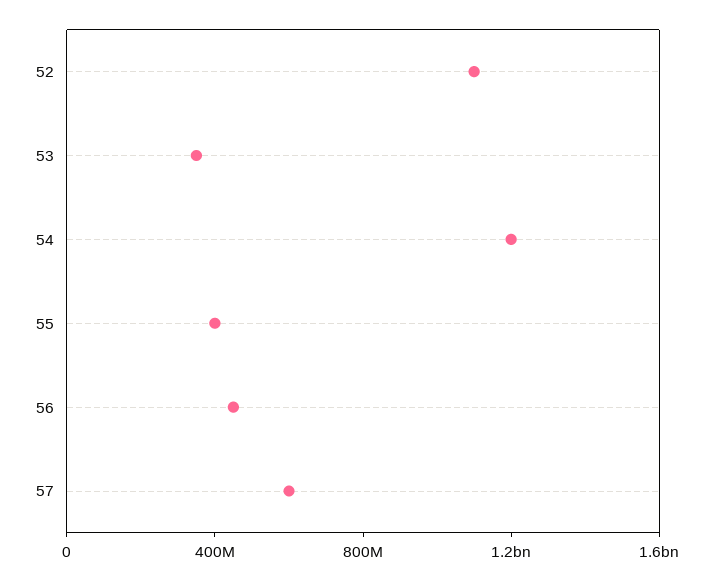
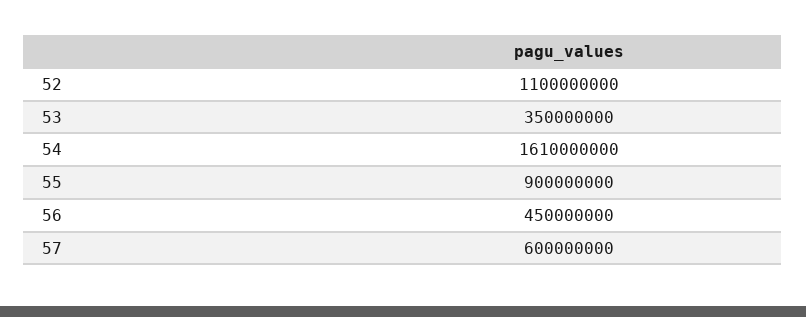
54: 1200000000 -> 1610000000
55: 400000000 -> 900000000

